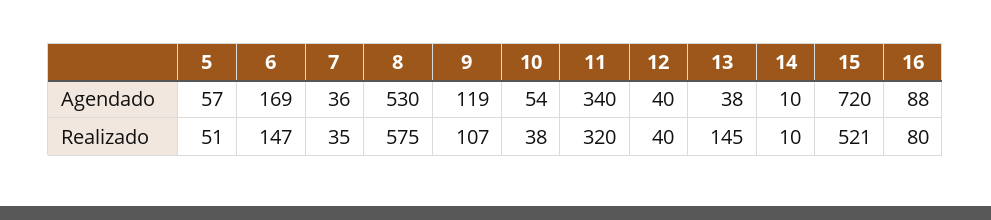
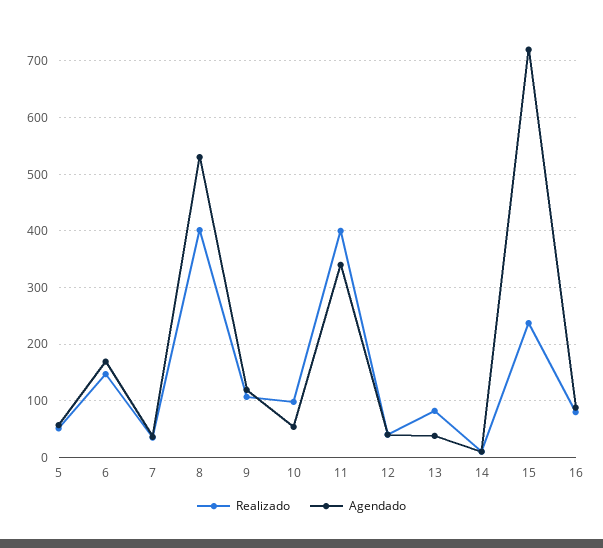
Realizado, 8: 575 -> 400
Realizado, 10: 38 -> 100
Realizado, 11: 320 -> 400
Realizado, 13: 145 -> 80
Realizado, 15: 521 -> 240

